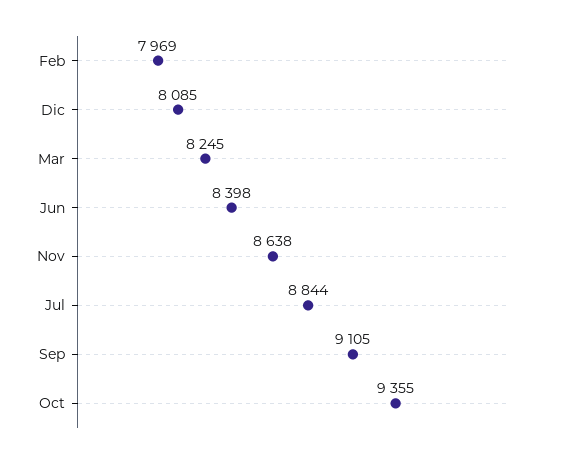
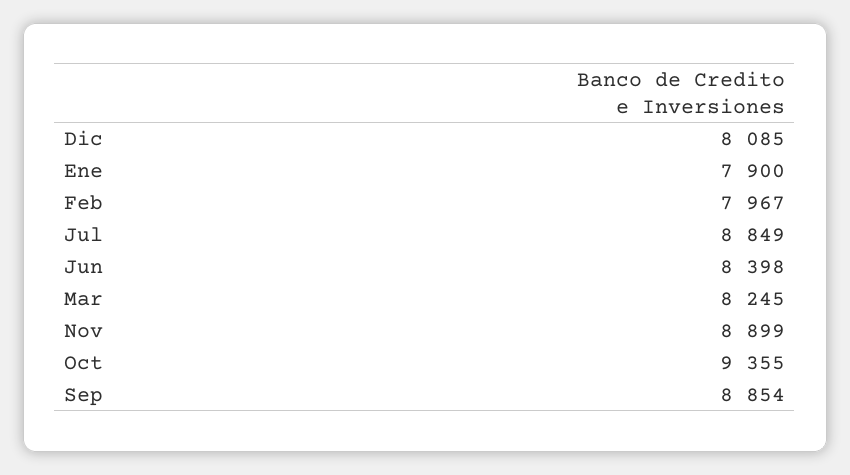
Feb: 7969 -> 7967
Nov: 8638 -> 8899
Jul: 8844 -> 8849
Sep: 9105 -> 8854
Ene: none -> 7900

